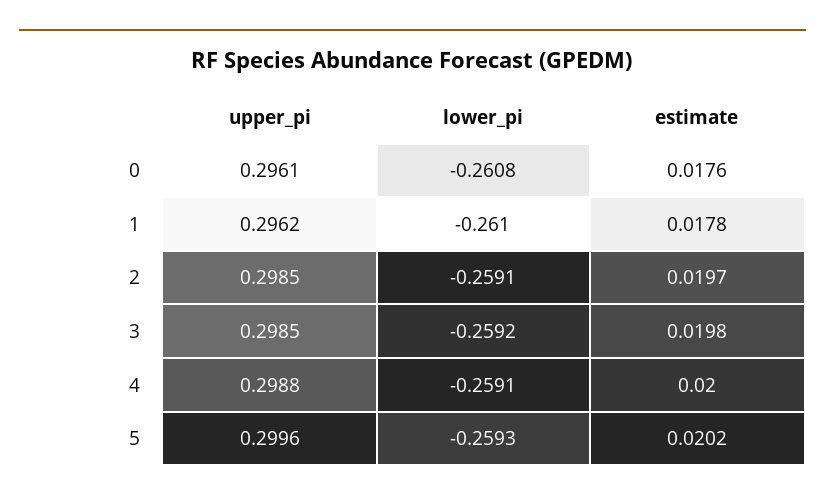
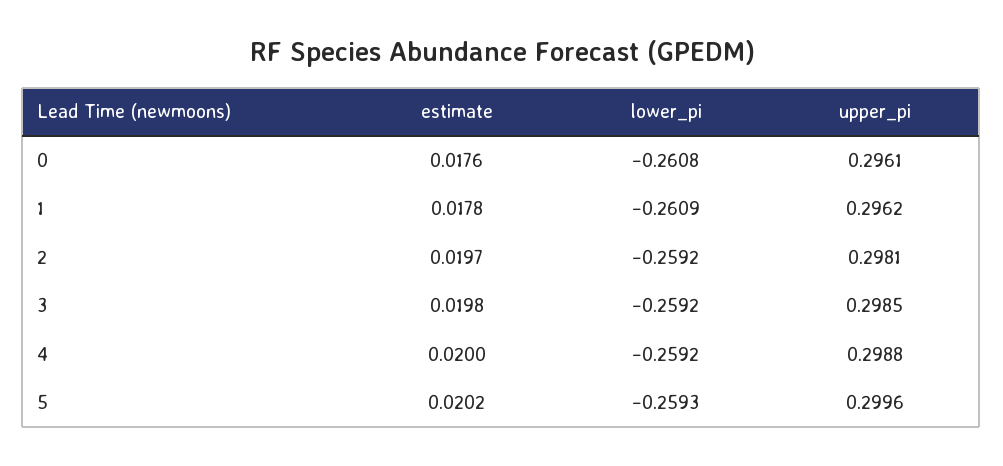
lower_pi, 1: -0.261 -> -0.2609
upper_pi, 2: 0.2985 -> 0.2981
lower_pi, 2: -0.2591 -> -0.2592
lower_pi, 4: -0.2591 -> -0.2592

